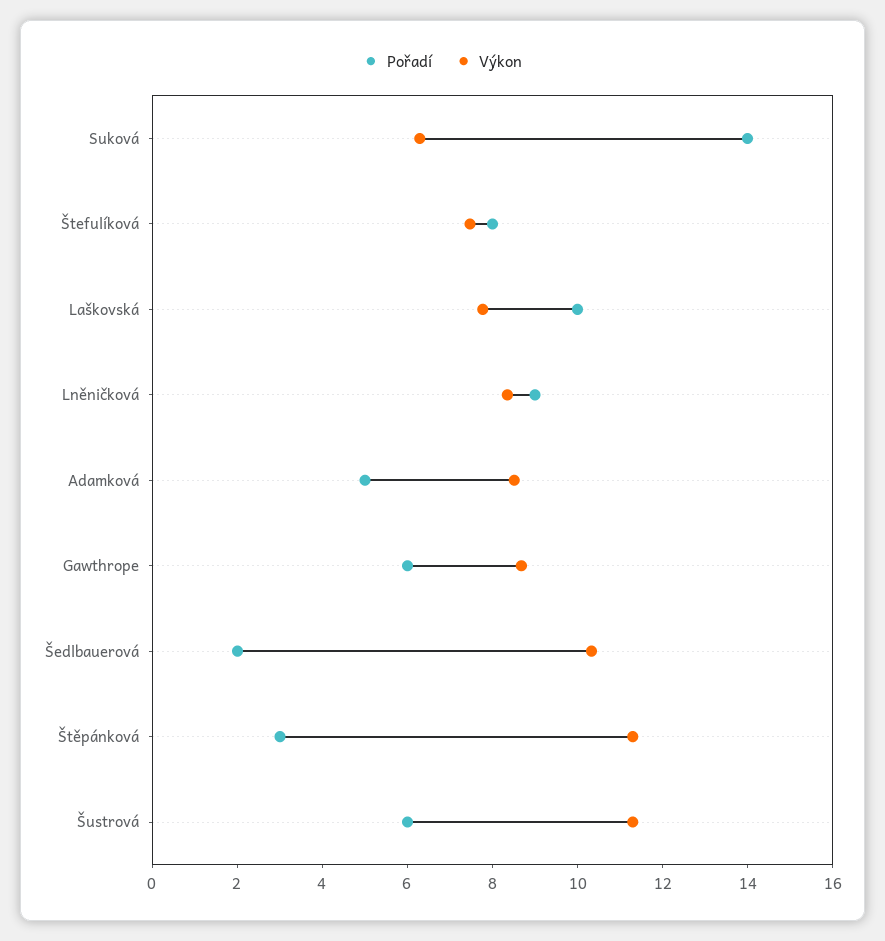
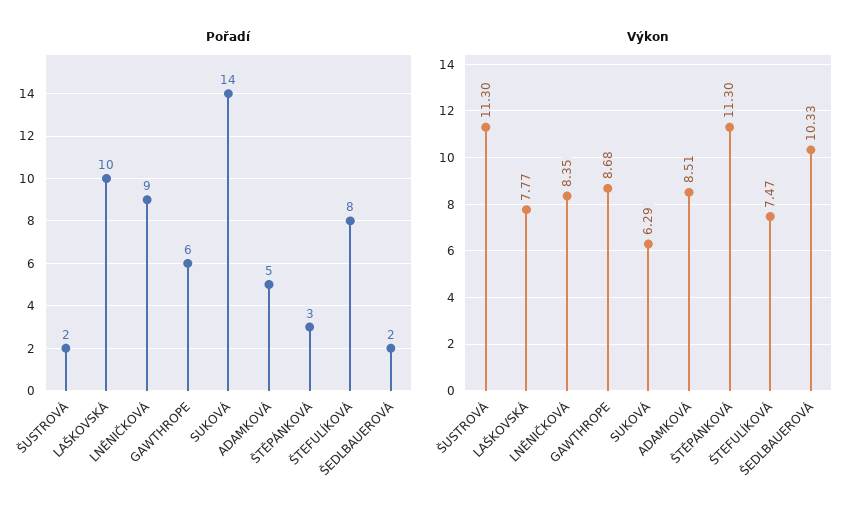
Pořadí, Šustrová: 6 -> 2

